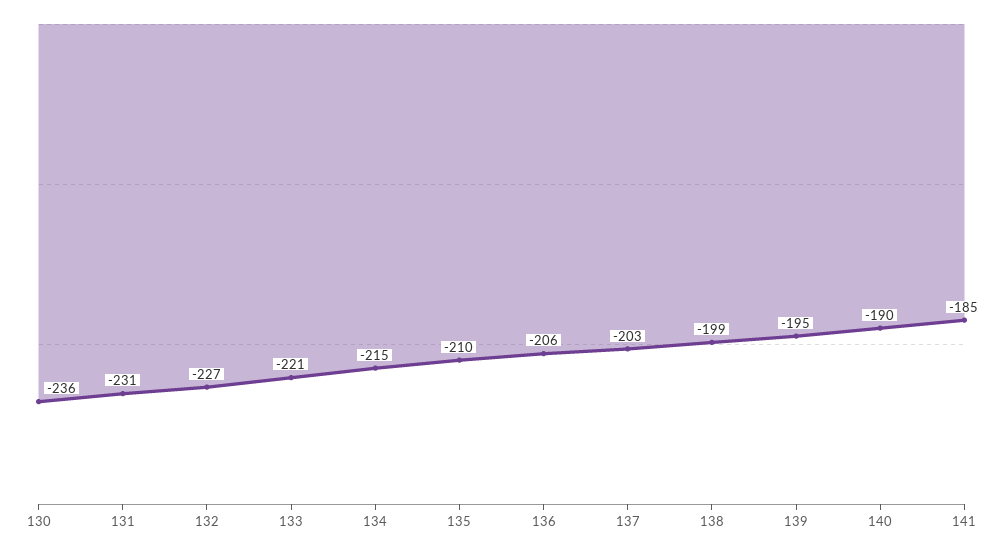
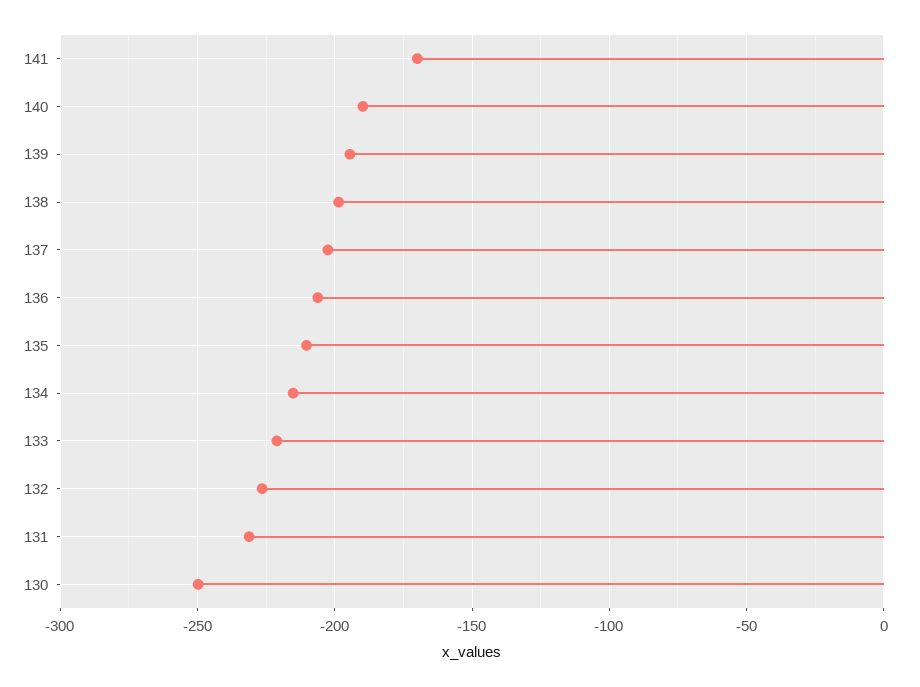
130: -236 -> -250
141: -185 -> -170

